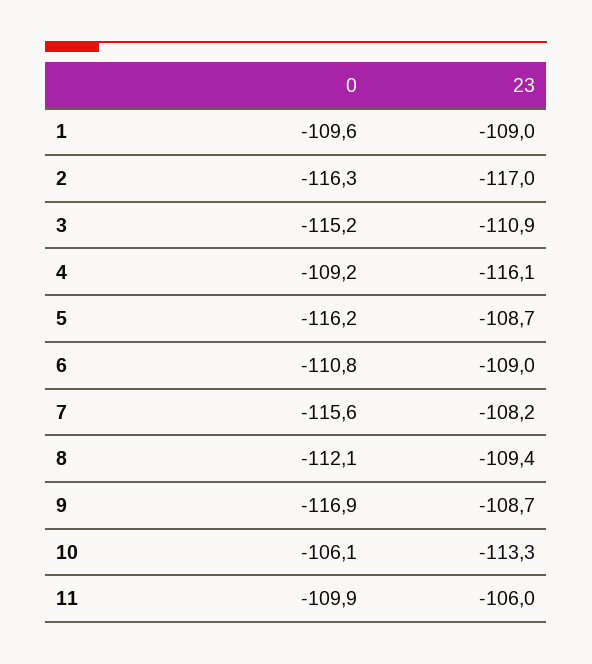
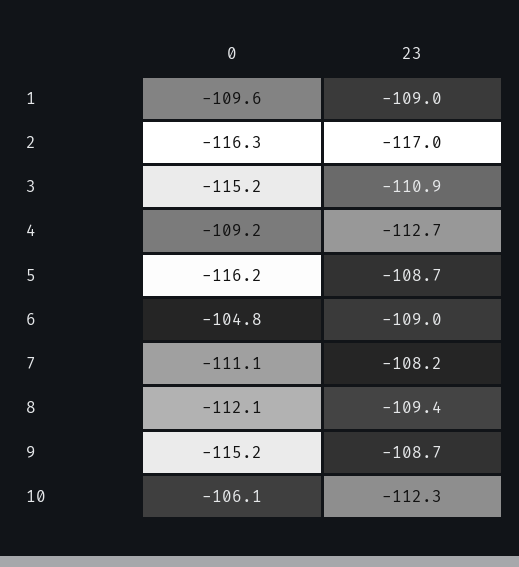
23, 4: -116.1 -> -112.7
0, 6: -110.8 -> -104.8
0, 7: -115.6 -> -111.1
0, 9: -116.9 -> -115.2
23, 10: -113.3 -> -112.3
0, 11: -109.9 -> none
23, 11: -106 -> none

